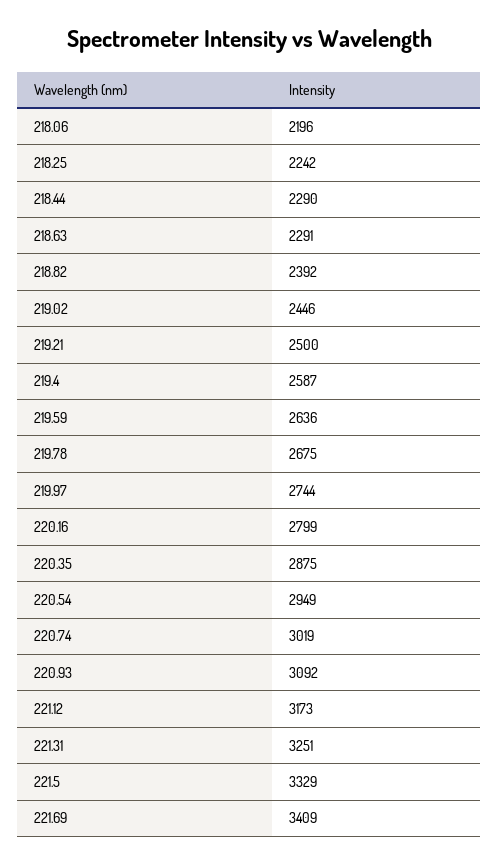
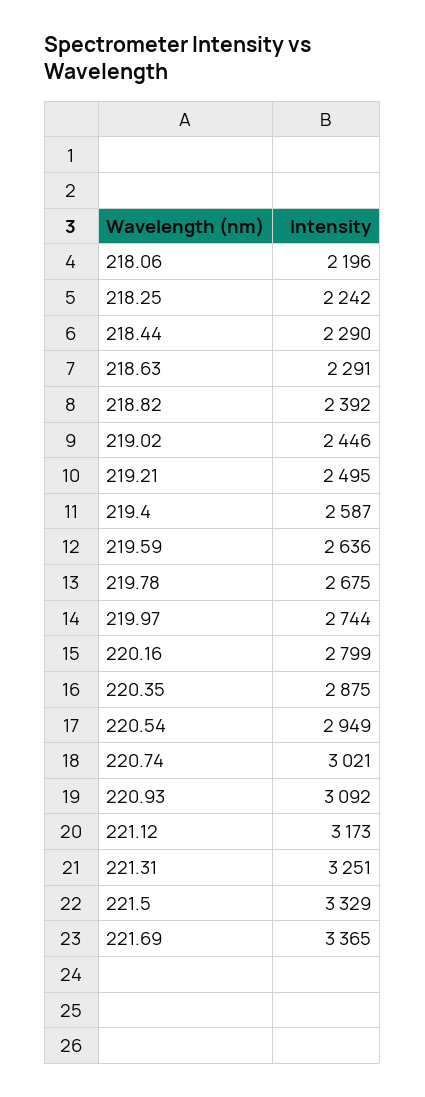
219.21: 2500 -> 2495
220.74: 3019 -> 3021
221.69: 3409 -> 3365

